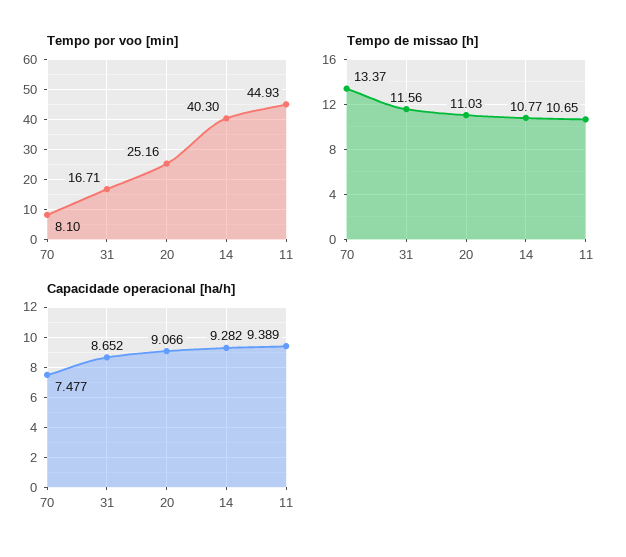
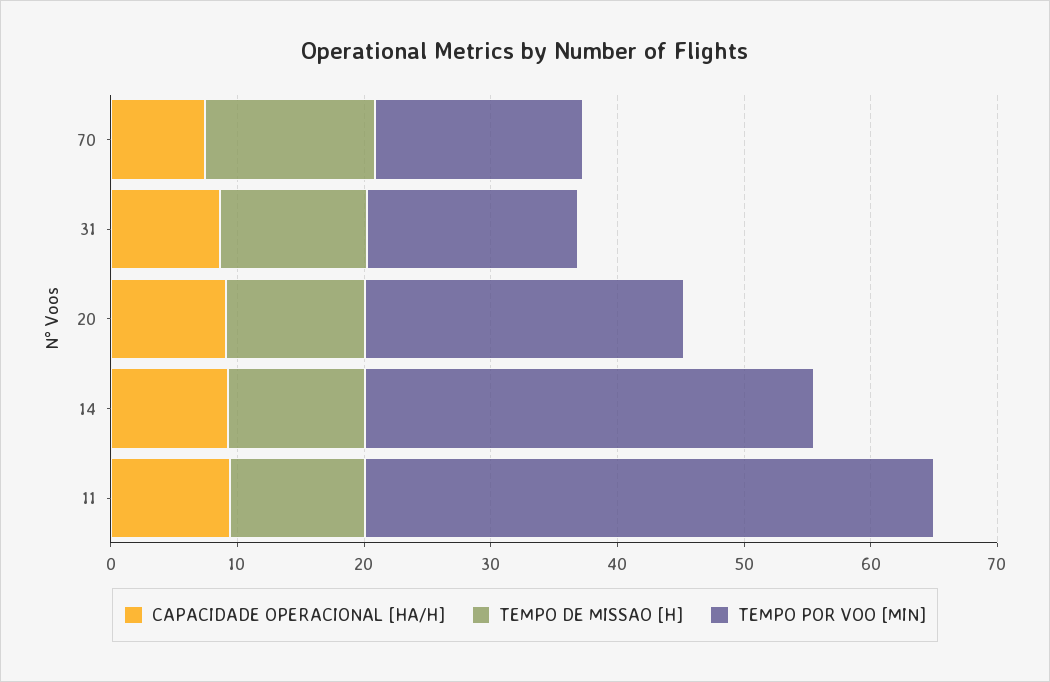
Tempo por voo [min], 70: 8.1 -> 16
Tempo por voo [min], 14: 40.3 -> 36

